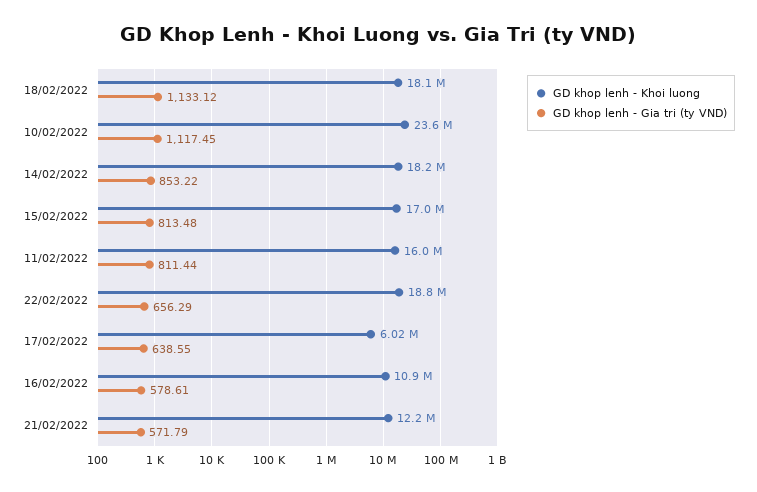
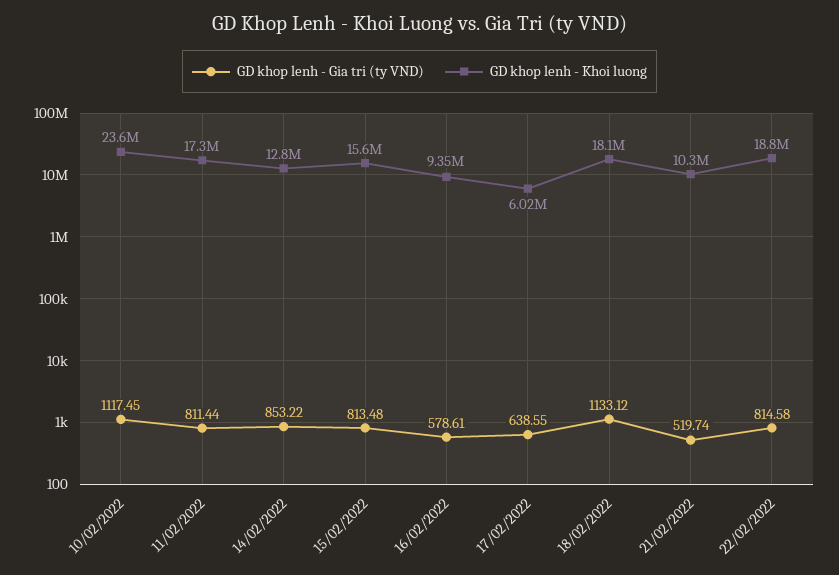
GD khop lenh - Khoi luong, 14/02/2022: 18200000 -> 12800000
GD khop lenh - Khoi luong, 15/02/2022: 17000000 -> 15600000
GD khop lenh - Khoi luong, 11/02/2022: 16000000 -> 17300000
GD khop lenh - Gia tri (ty VND), 22/02/2022: 656.29 -> 814.58
GD khop lenh - Khoi luong, 16/02/2022: 10900000 -> 9350000
GD khop lenh - Khoi luong, 21/02/2022: 12200000 -> 10300000
GD khop lenh - Gia tri (ty VND), 21/02/2022: 571.79 -> 519.74

